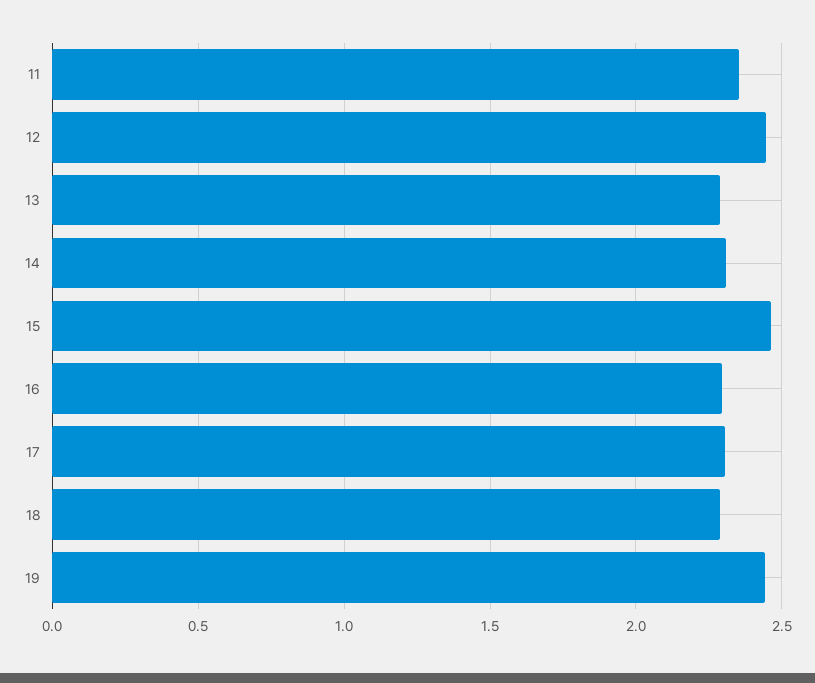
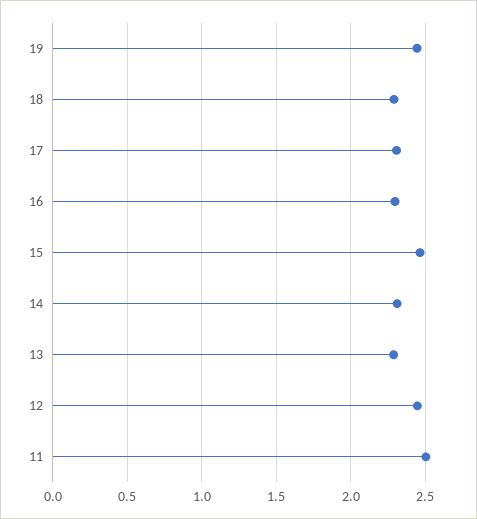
11: 2.35 -> 2.5

